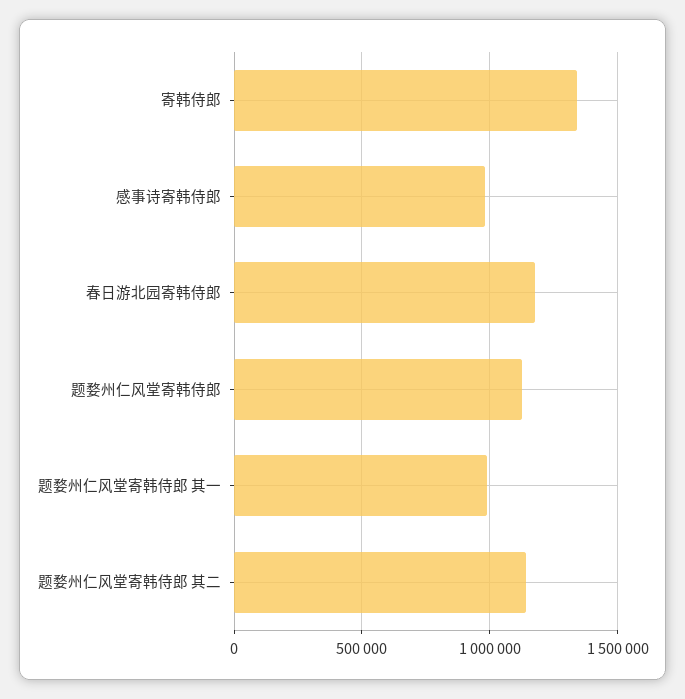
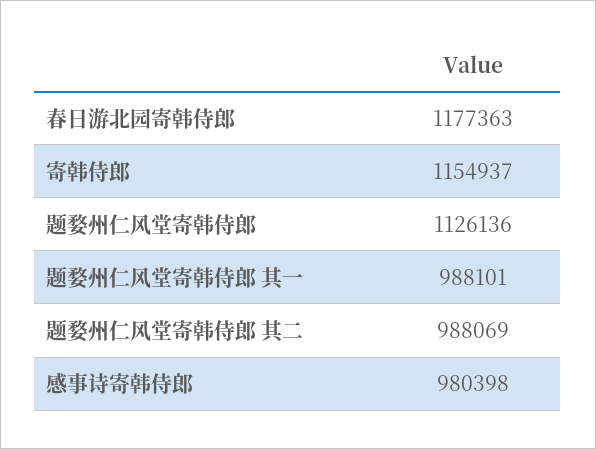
寄韩侍郎: 1350000 -> 1154937
题婺州仁风堂寄韩侍郎 其二: 1150000 -> 988069

